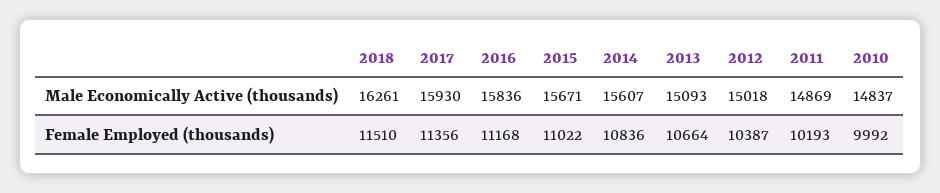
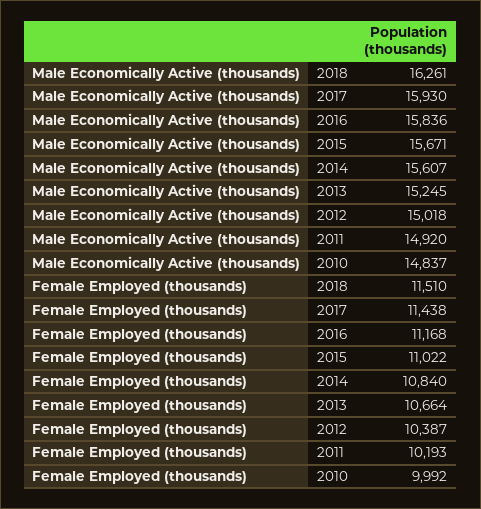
2013, Male Economically Active (thousands): 15093 -> 15245
2011, Male Economically Active (thousands): 14869 -> 14920
2017, Female Employed (thousands): 11356 -> 11438
2014, Female Employed (thousands): 10836 -> 10840

